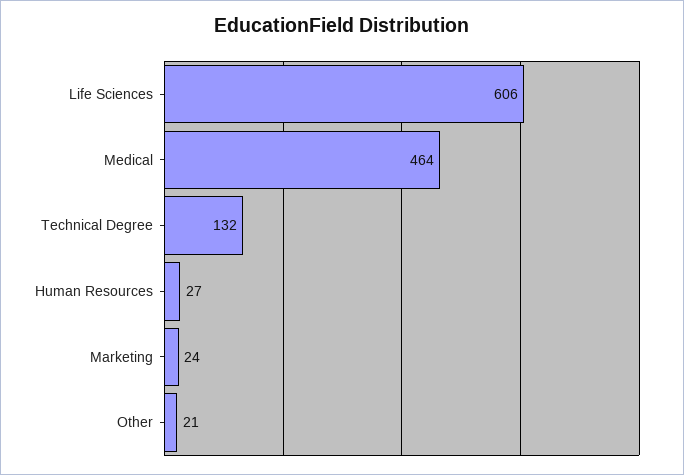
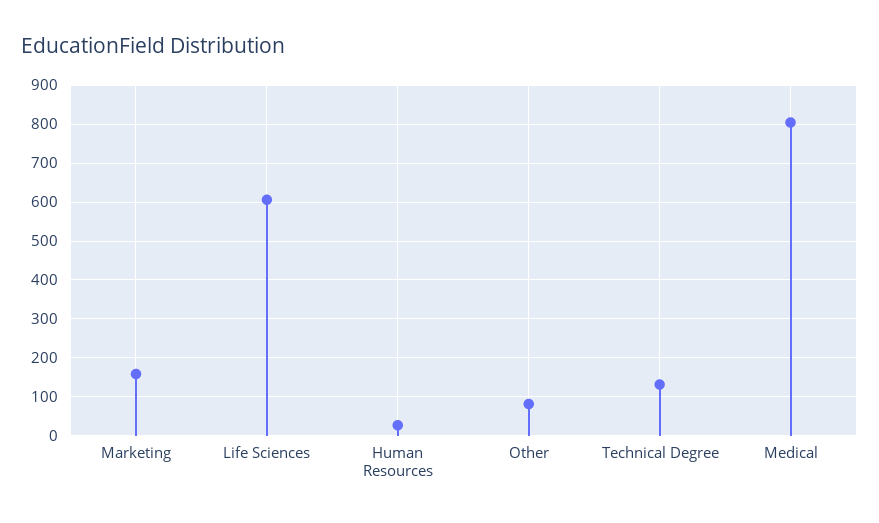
Medical: 464 -> 800
Marketing: 24 -> 160
Other: 21 -> 80

